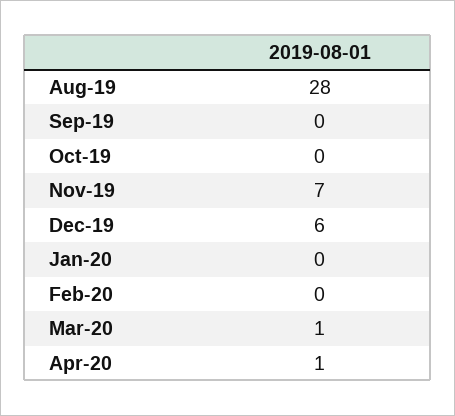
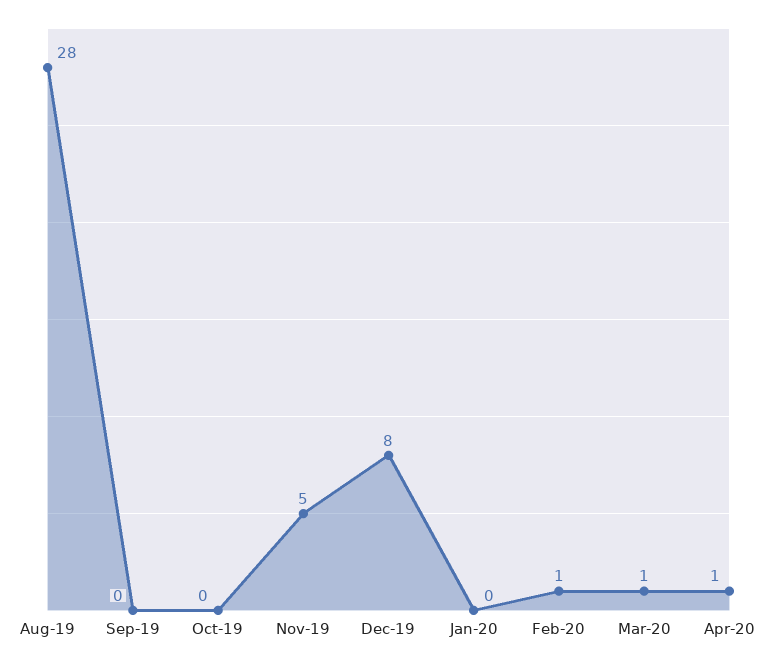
Nov-19: 7 -> 5
Dec-19: 6 -> 8
Feb-20: 0 -> 1

